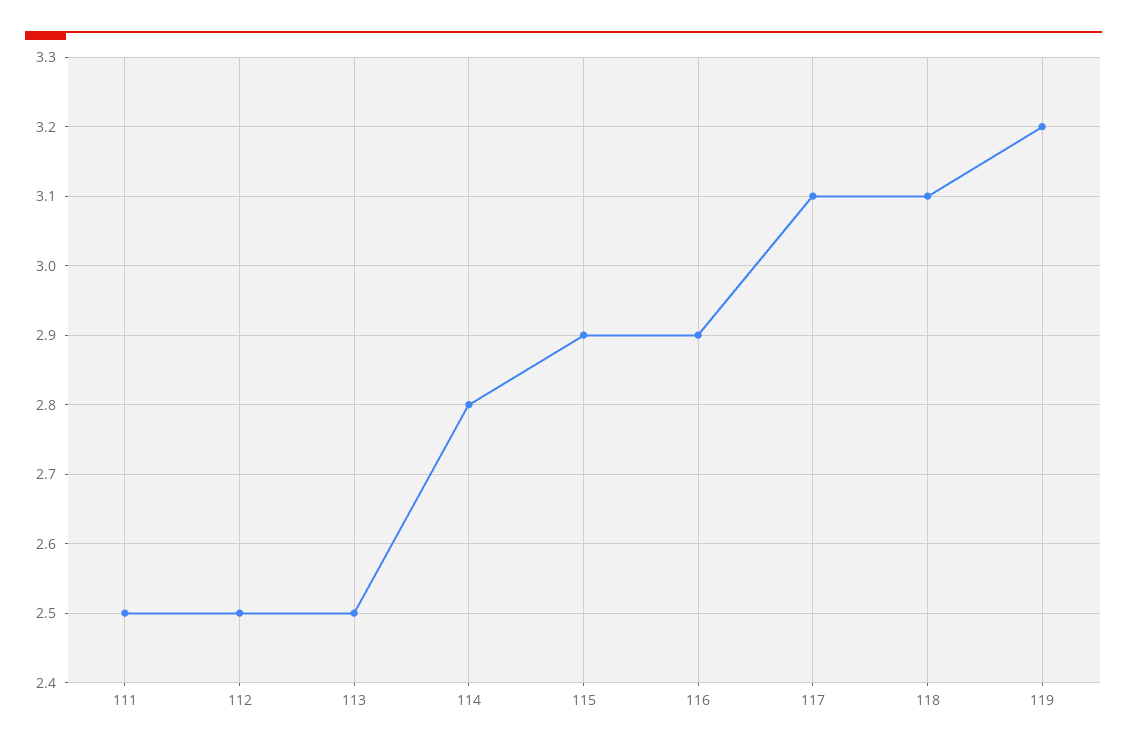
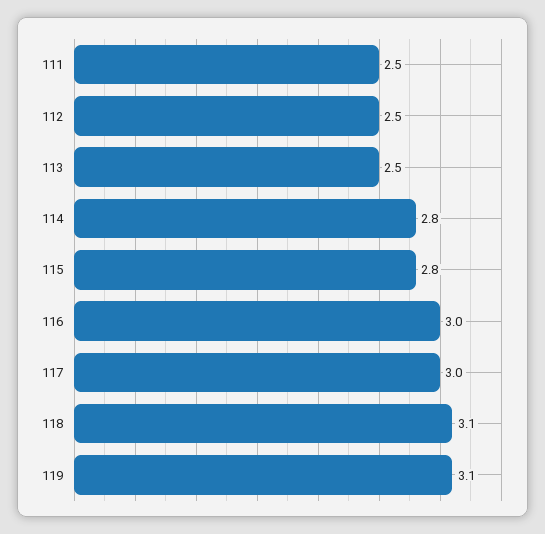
115: 2.9 -> 2.8
116: 2.9 -> 3
117: 3.1 -> 3
119: 3.2 -> 3.1

